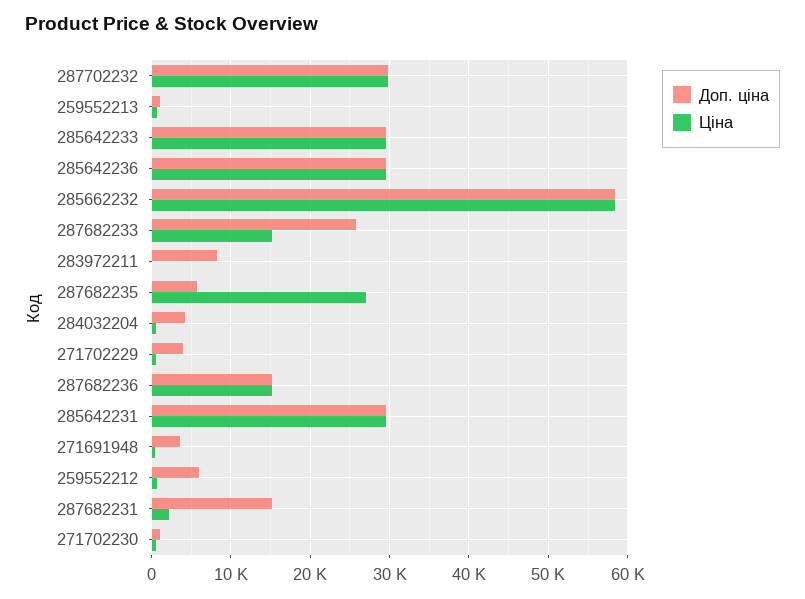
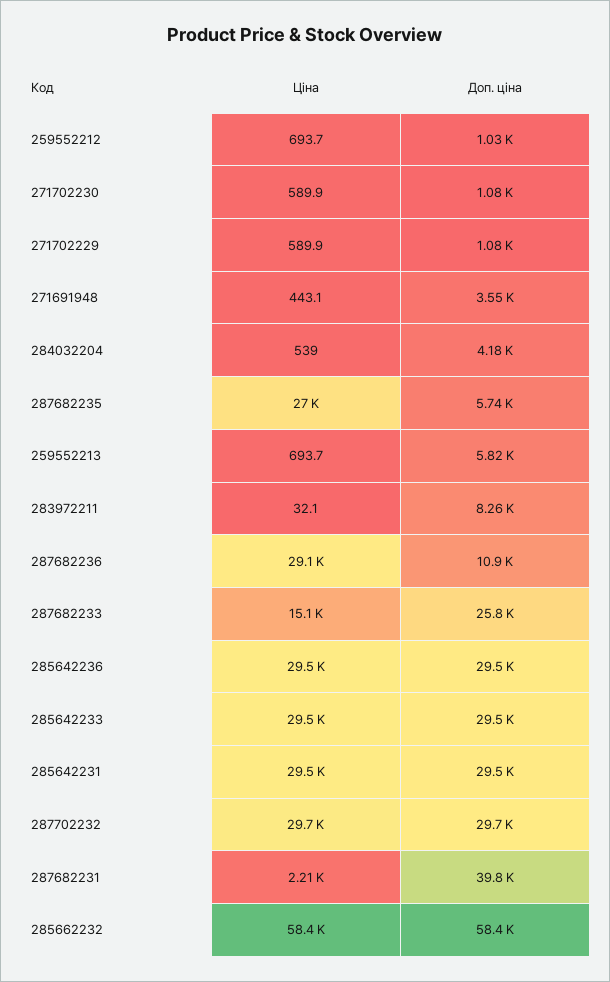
Доп. ціна, 259552213: 1000 -> 5820
Доп. ціна, 271702229: 4000 -> 1080
Доп. ціна, 287682236: 15000 -> 10900
Ціна, 287682236: 15000 -> 29100
Доп. ціна, 259552212: 6000 -> 1030
Доп. ціна, 287682231: 15000 -> 39800

